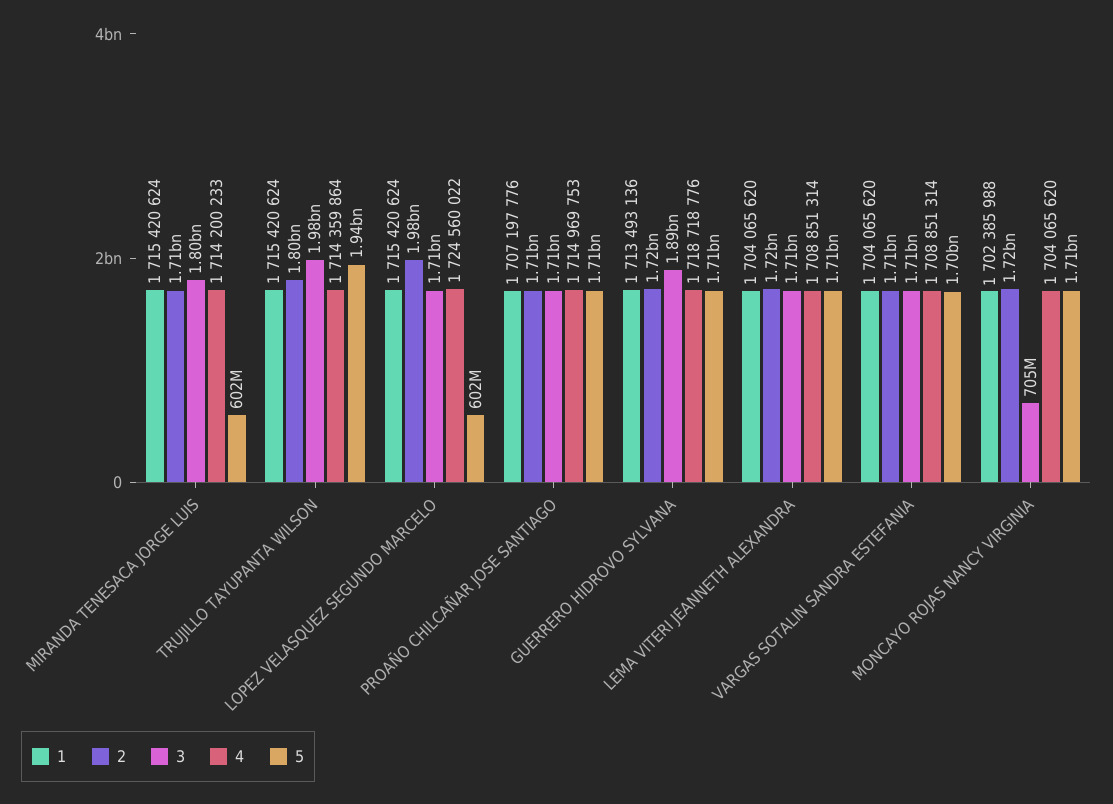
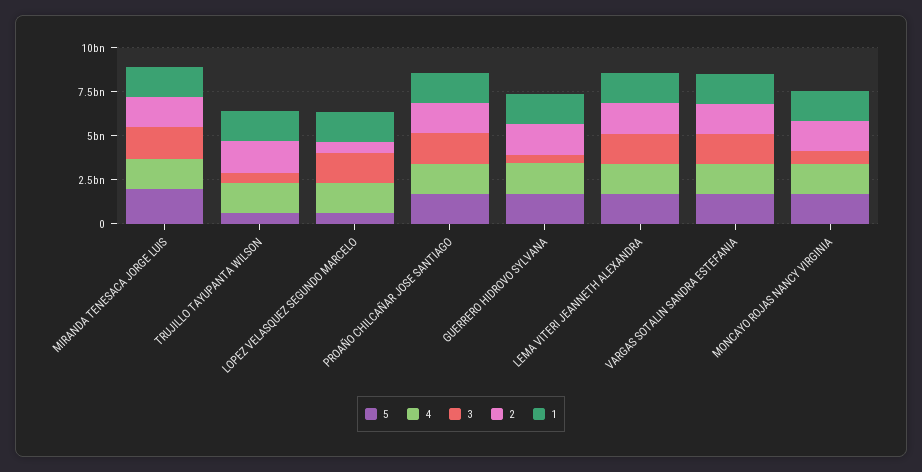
5, MIRANDA TENESACA JORGE LUIS: 602000000 -> 2000000000
3, TRUJILLO TAYUPANTA WILSON: 1980000000 -> 500000000
5, TRUJILLO TAYUPANTA WILSON: 1940000000 -> 500000000
2, LOPEZ VELASQUEZ SEGUNDO MARCELO: 1980000000 -> 500000000
3, GUERRERO HIDROVO SYLVANA: 1890000000 -> 500000000

